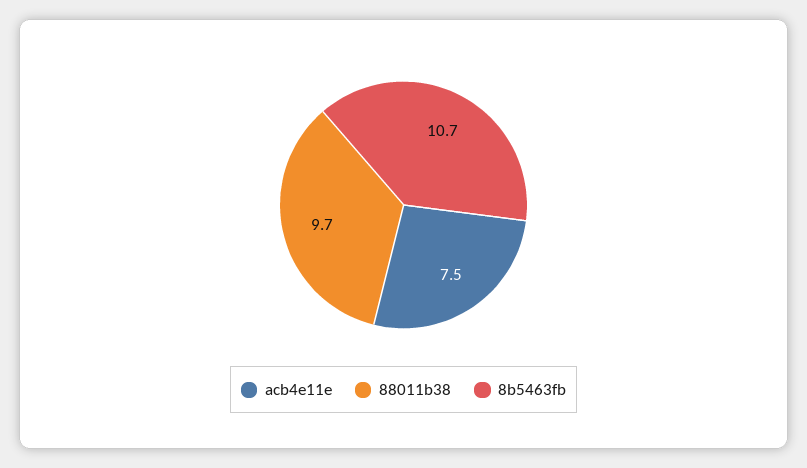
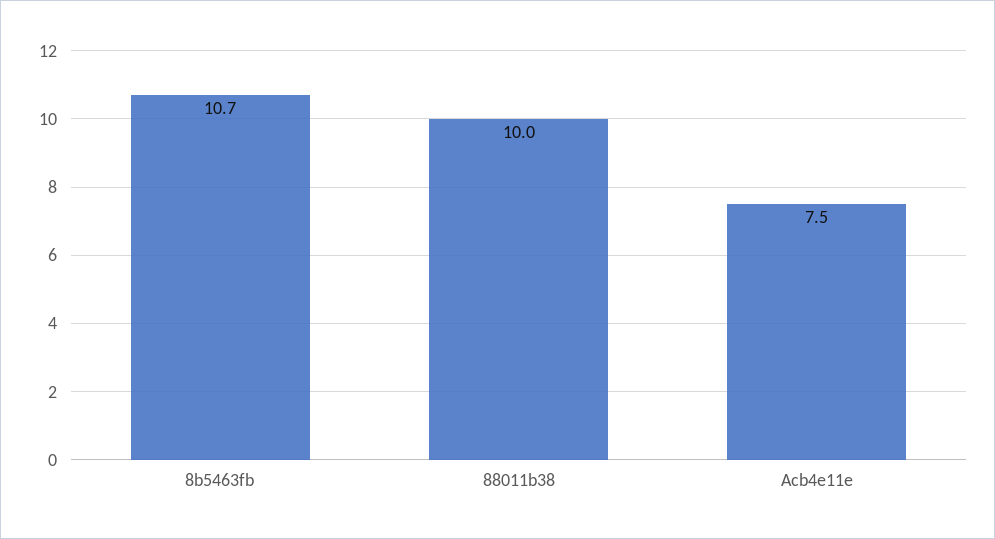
88011b38: 9.7 -> 10

